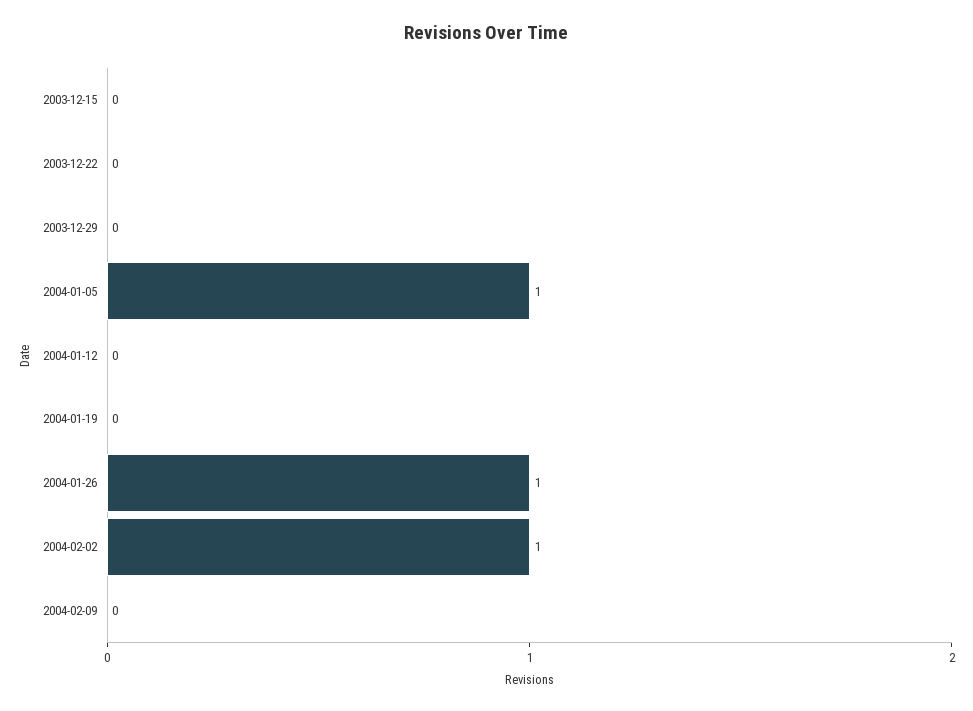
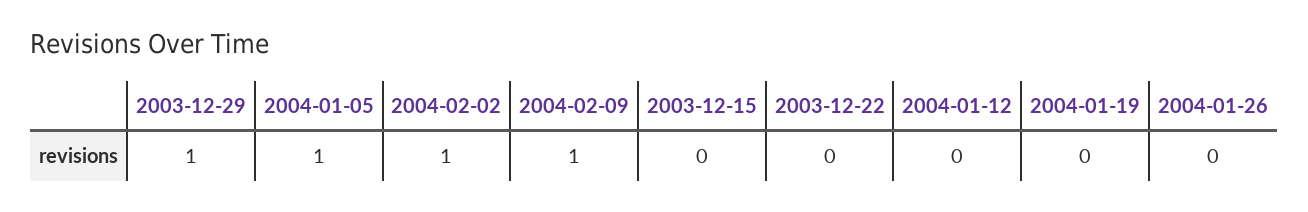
2003-12-29: 0 -> 1
2004-01-26: 1 -> 0
2004-02-09: 0 -> 1

